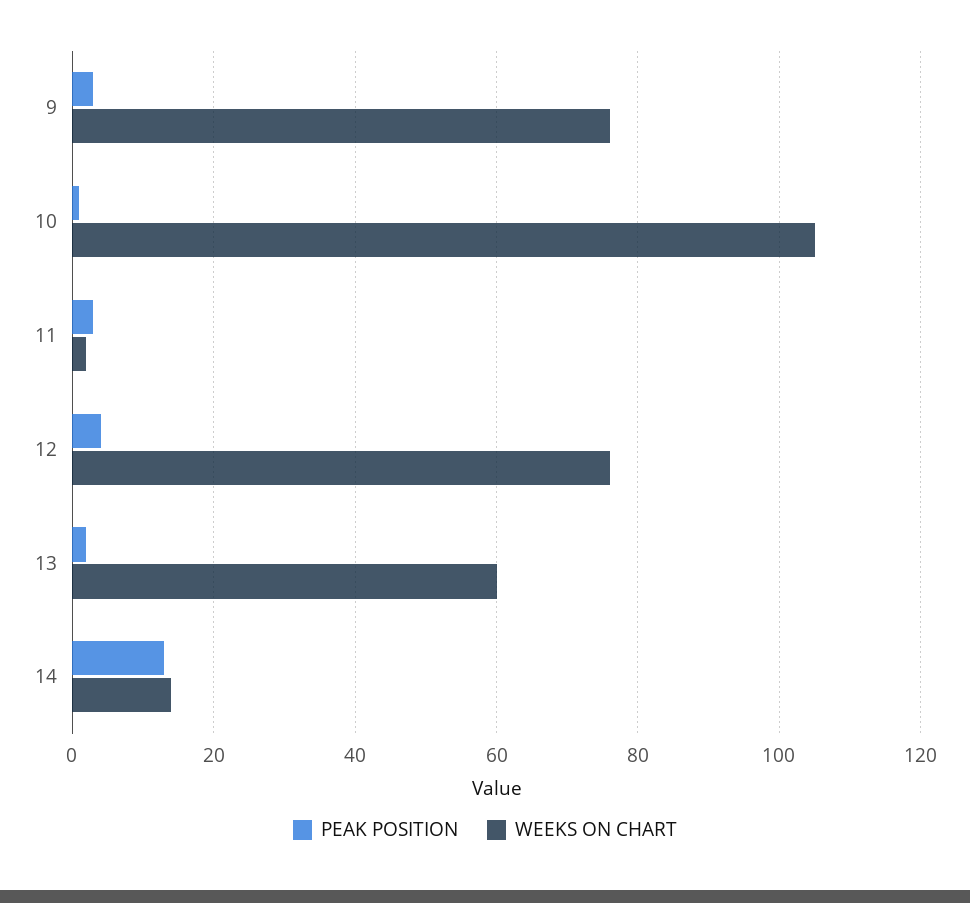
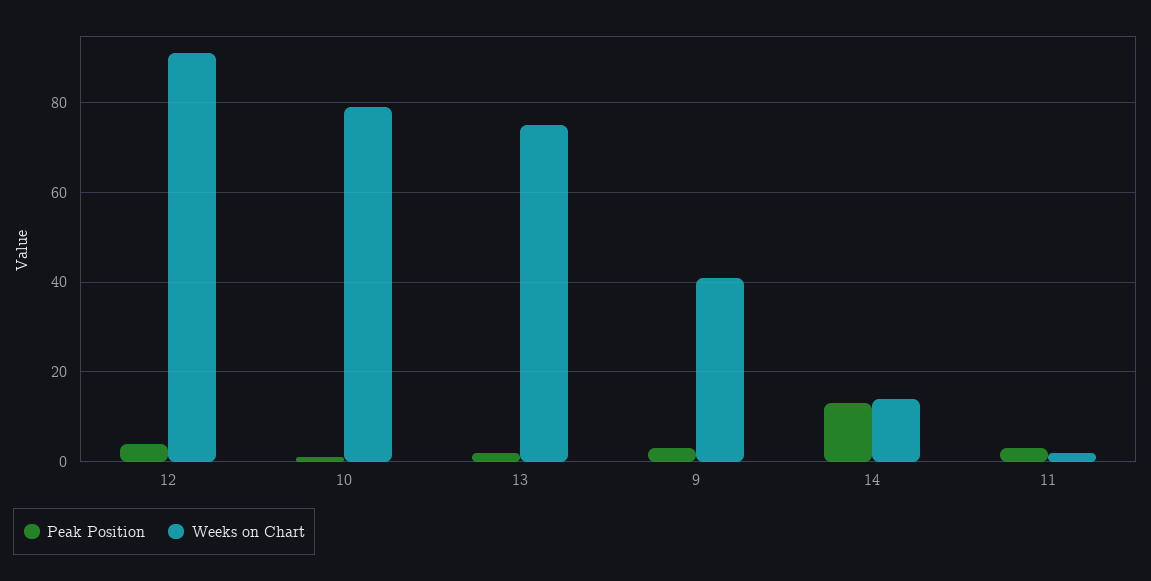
WEEKS ON CHART, 9: 75 -> 40
WEEKS ON CHART, 10: 105 -> 80
WEEKS ON CHART, 12: 75 -> 90
WEEKS ON CHART, 13: 60 -> 75

